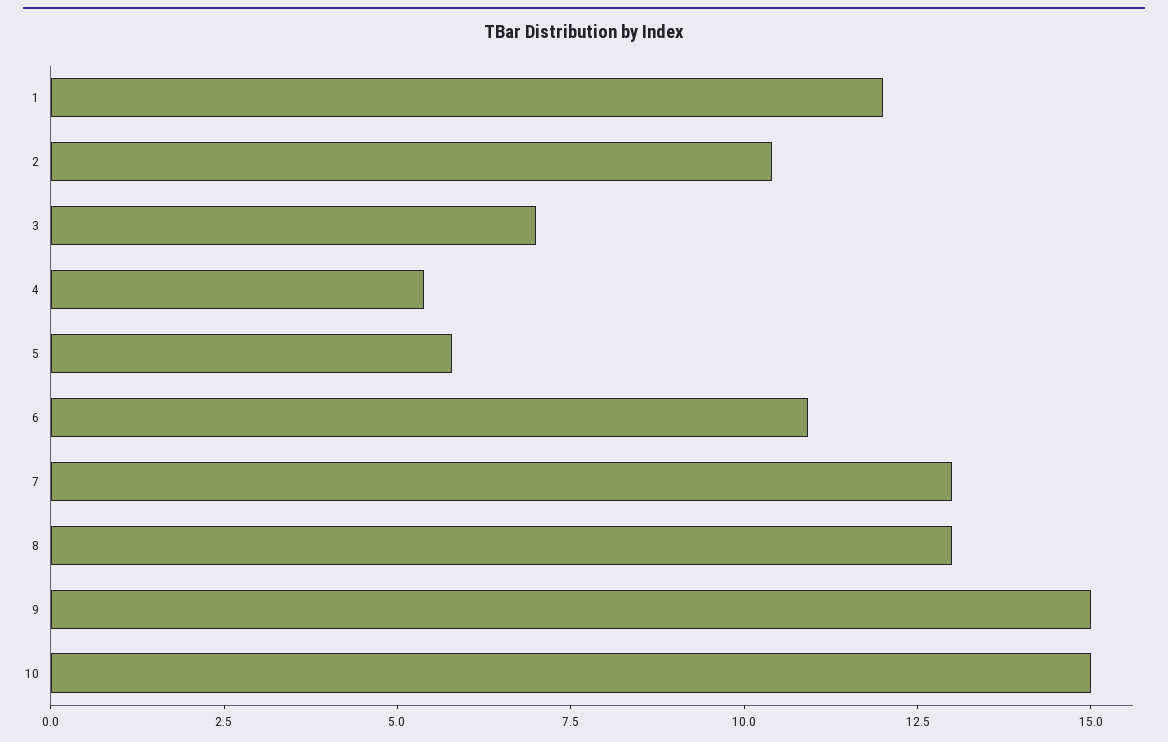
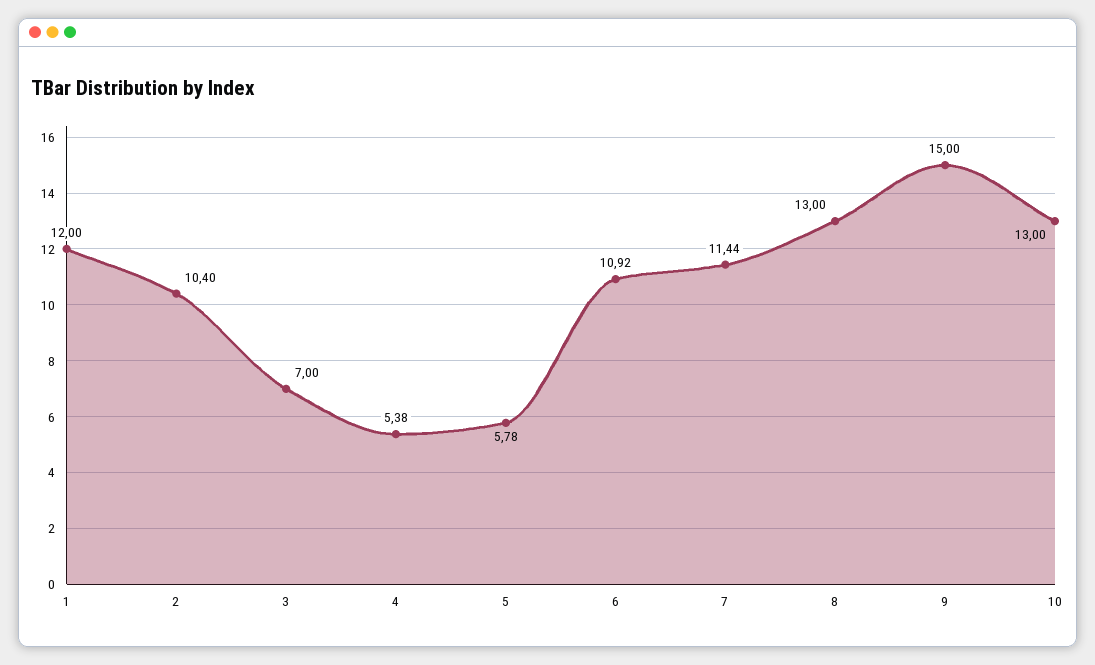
7: 13 -> 11.44
10: 15 -> 13

